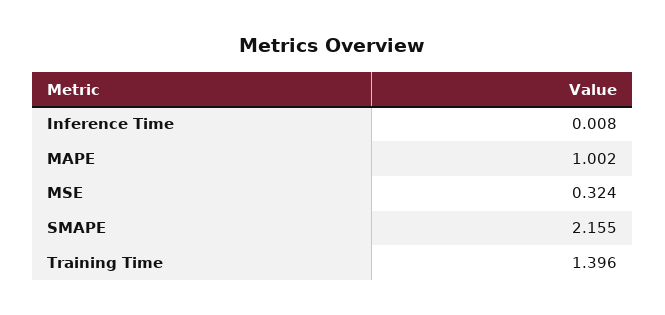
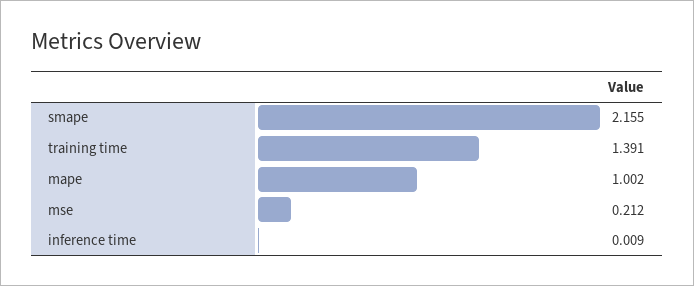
Inference Time: 0.008 -> 0.009
MSE: 0.324 -> 0.212
Training Time: 1.396 -> 1.391

